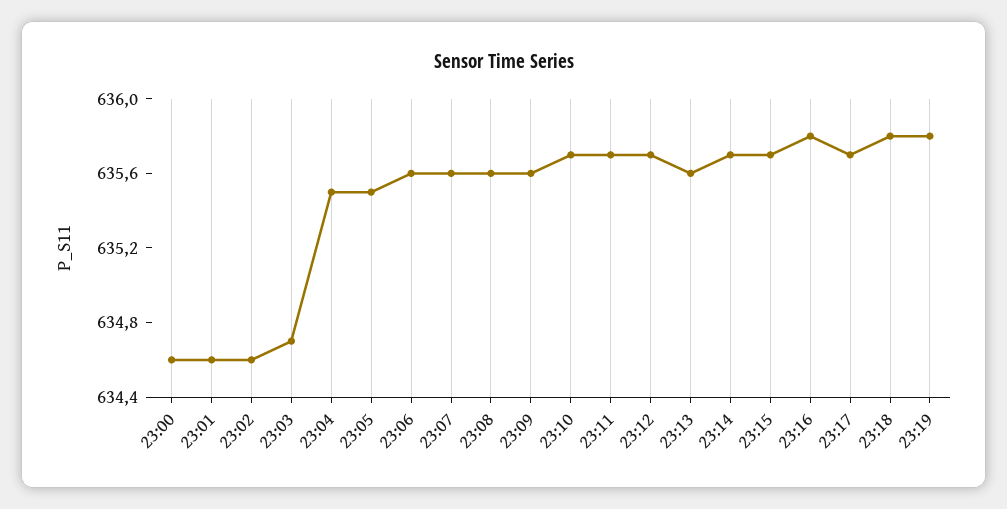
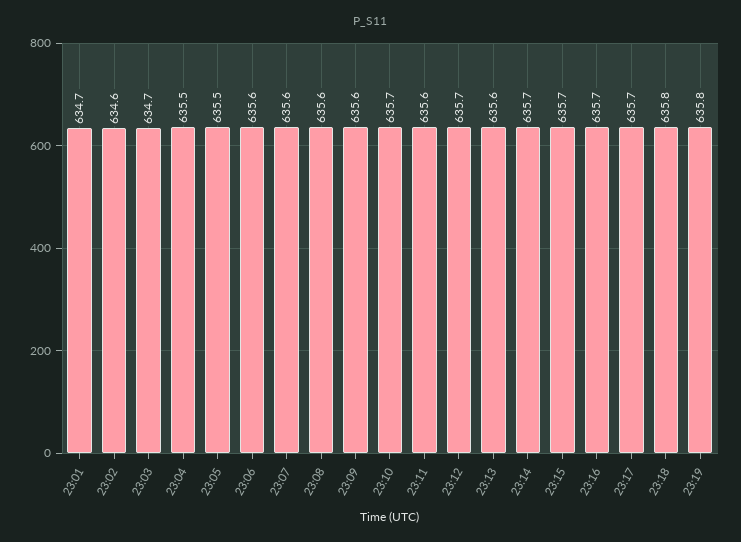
23:00: 634.6 -> none
23:01: 634.6 -> 634.7
23:11: 635.7 -> 635.6
23:16: 635.8 -> 635.7

